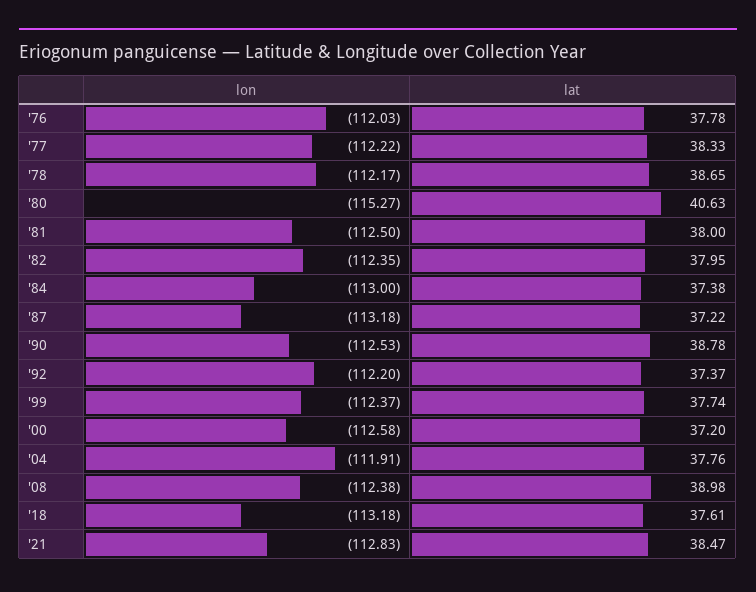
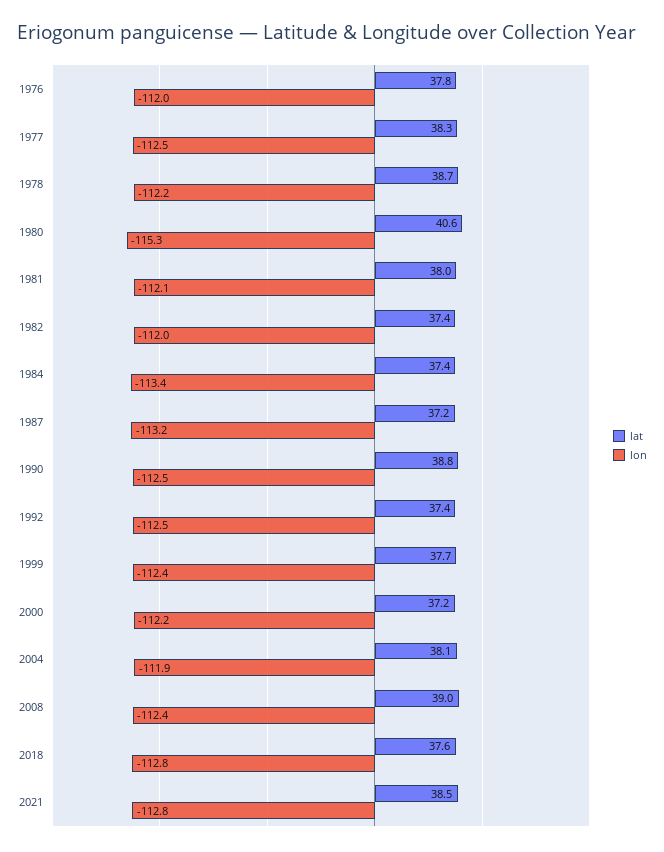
lon, '77: -112.22 -> -112.5
lon, '81: -112.5 -> -112.1
lon, '82: -112.35 -> -112
lat, '82: 37.95 -> 37.4
lon, '84: -113 -> -113.4
lon, '92: -112.2 -> -112.5
lon, '00: -112.58 -> -112.2
lat, '04: 37.76 -> 38.1
lon, '18: -113.18 -> -112.8

